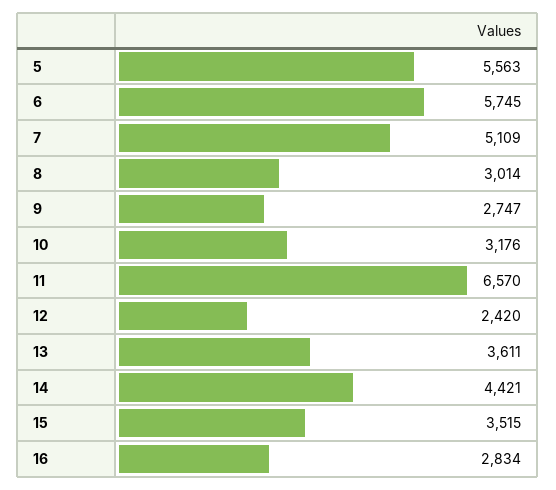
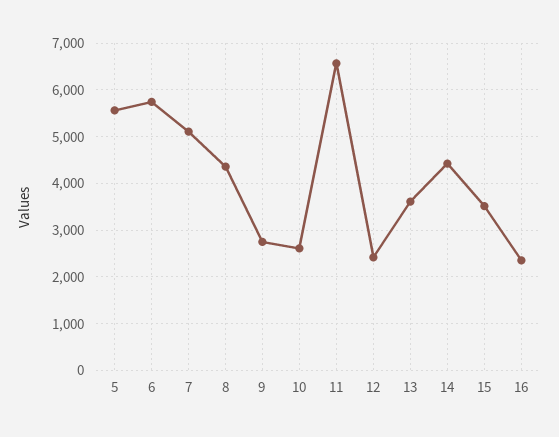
8: 3014 -> 4400
10: 3176 -> 2600
16: 2834 -> 2400

